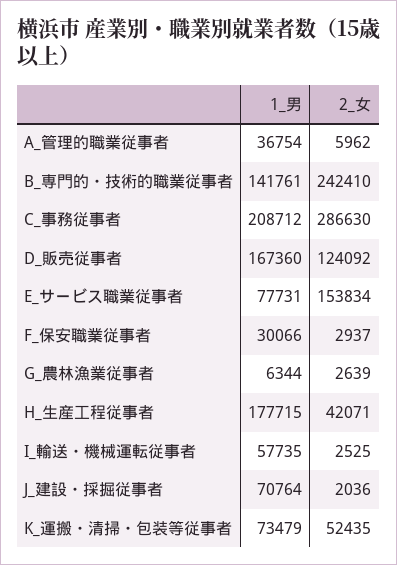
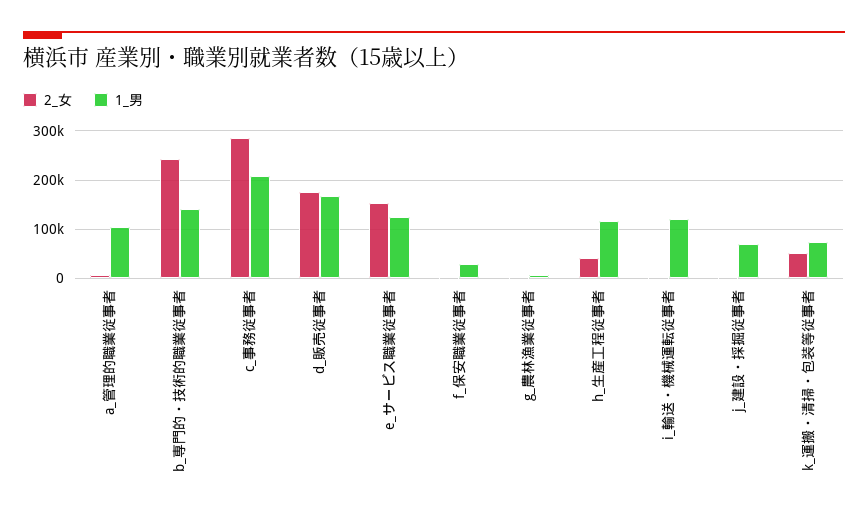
1_男, A_管理的職業従事者: 36754 -> 100000
2_女, D_販売従事者: 124092 -> 180000
1_男, E_サービス職業従事者: 77731 -> 120000
1_男, H_生産工程従事者: 177715 -> 120000
1_男, I_輸送・機械運転従事者: 57735 -> 120000

